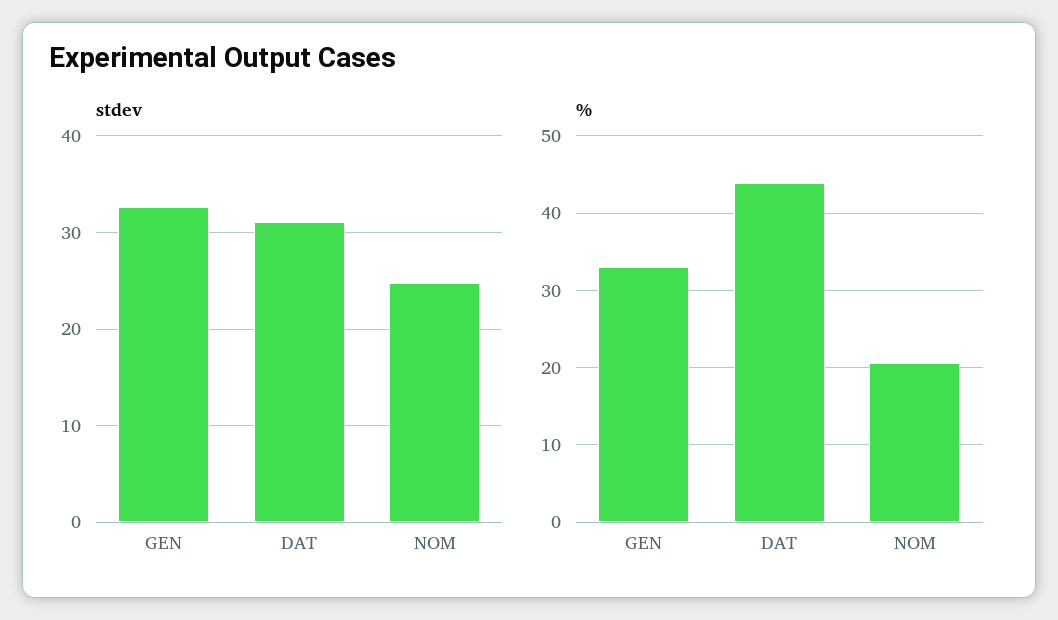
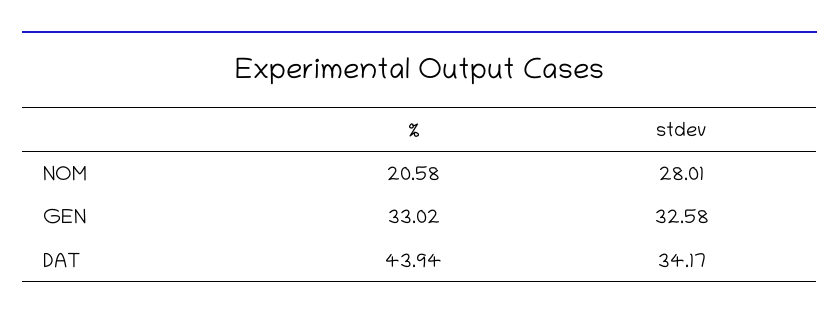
stdev, DAT: 31 -> 34.17
stdev, NOM: 25 -> 28.01

